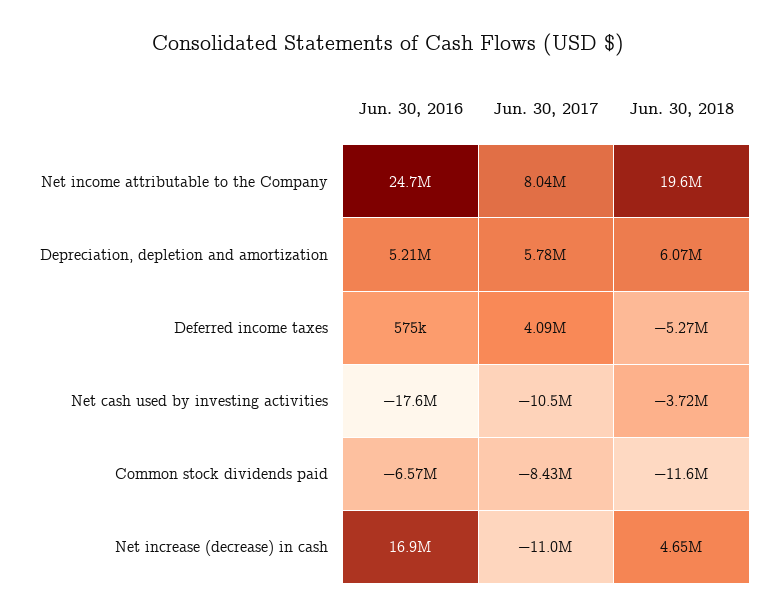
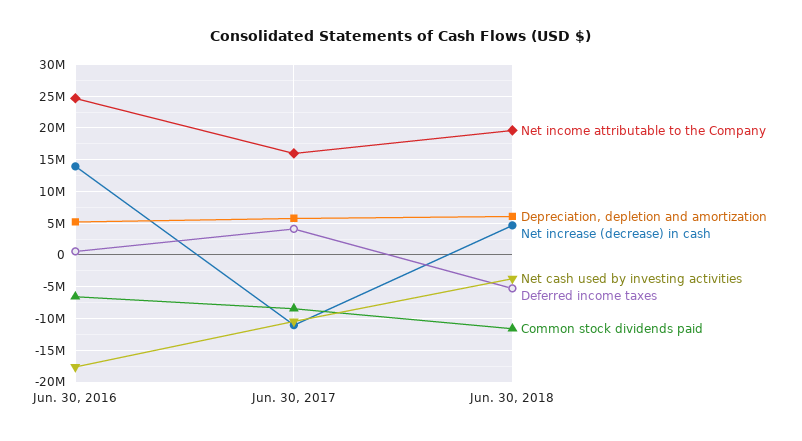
Net income attributable to the Company, Jun. 30, 2017: 8040000 -> 16000000
Net increase (decrease) in cash, Jun. 30, 2016: 16900000 -> 14000000

